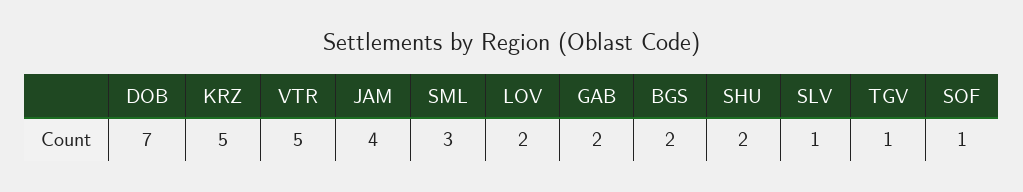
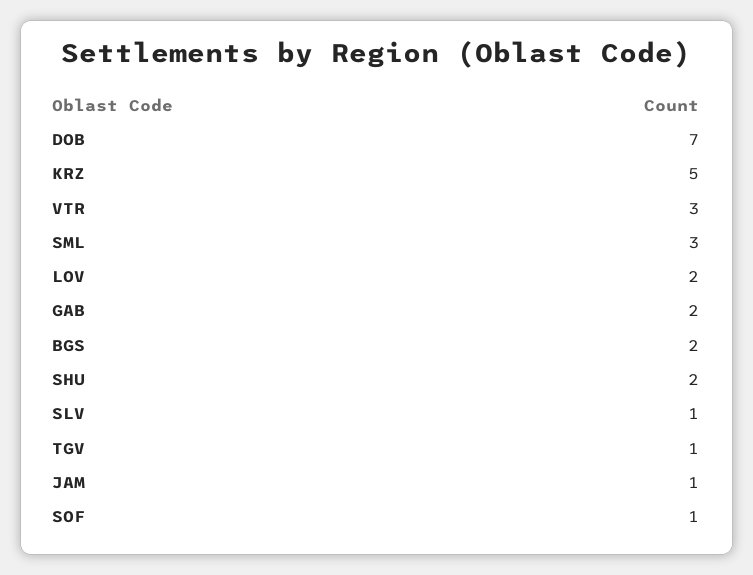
VTR: 5 -> 3
JAM: 4 -> 1

